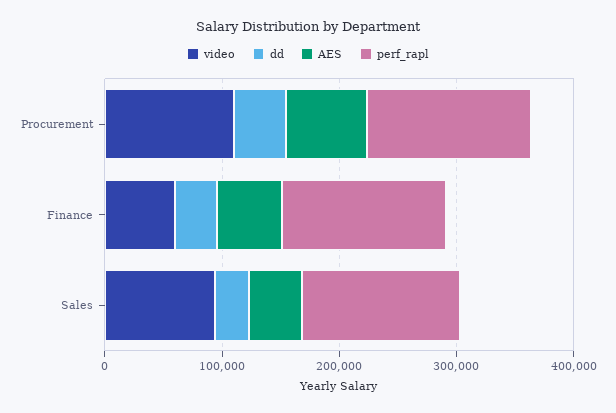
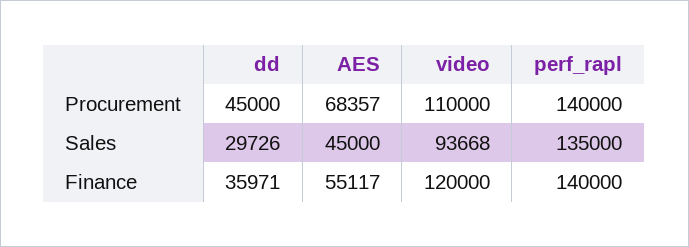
video, Finance: 60000 -> 120000

